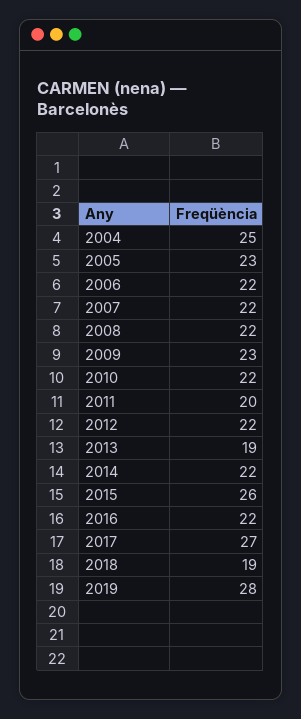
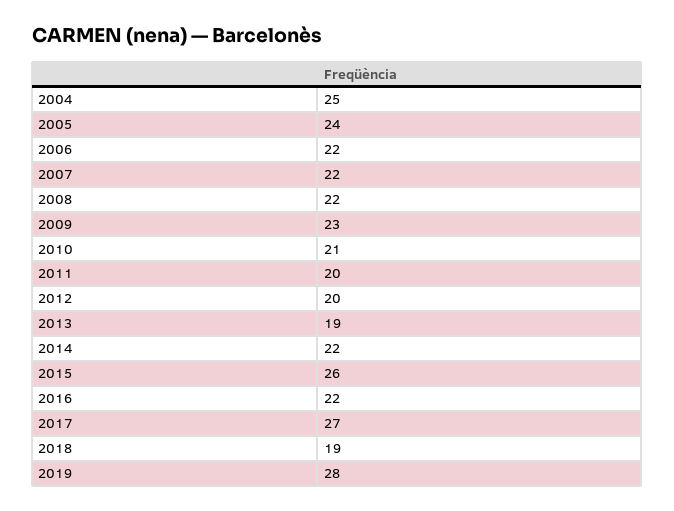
2005: 23 -> 24
2010: 22 -> 21
2012: 22 -> 20

